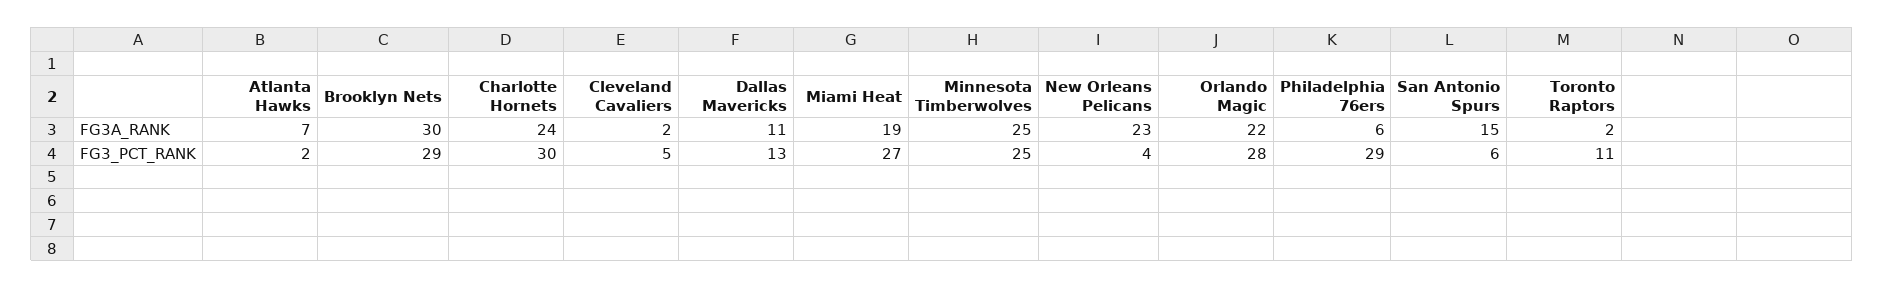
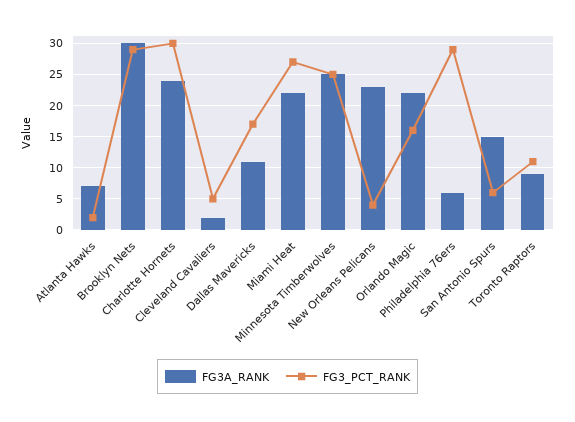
FG3A_RANK, Miami Heat: 19 -> 22
FG3A_RANK, Toronto Raptors: 2 -> 9
FG3_PCT_RANK, Dallas Mavericks: 13 -> 17
FG3_PCT_RANK, Orlando Magic: 28 -> 16

